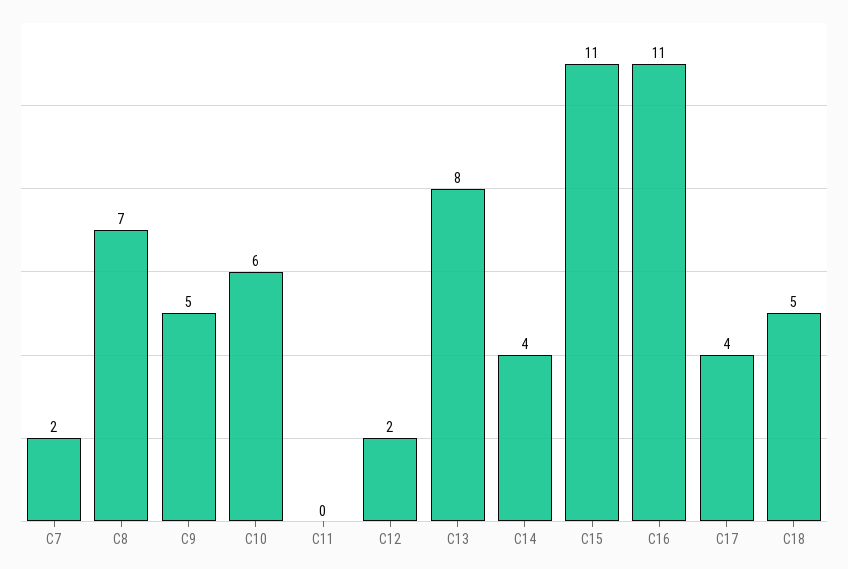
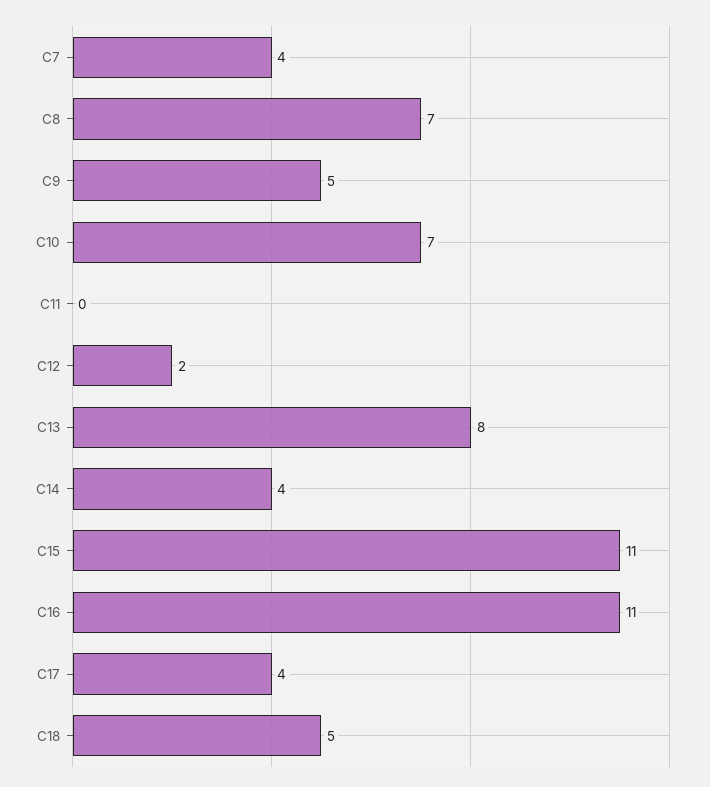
C7: 2 -> 4
C10: 6 -> 7

